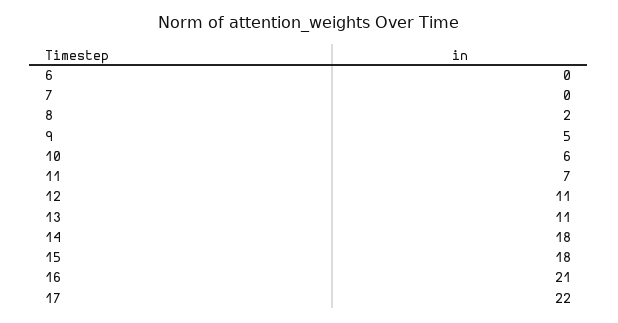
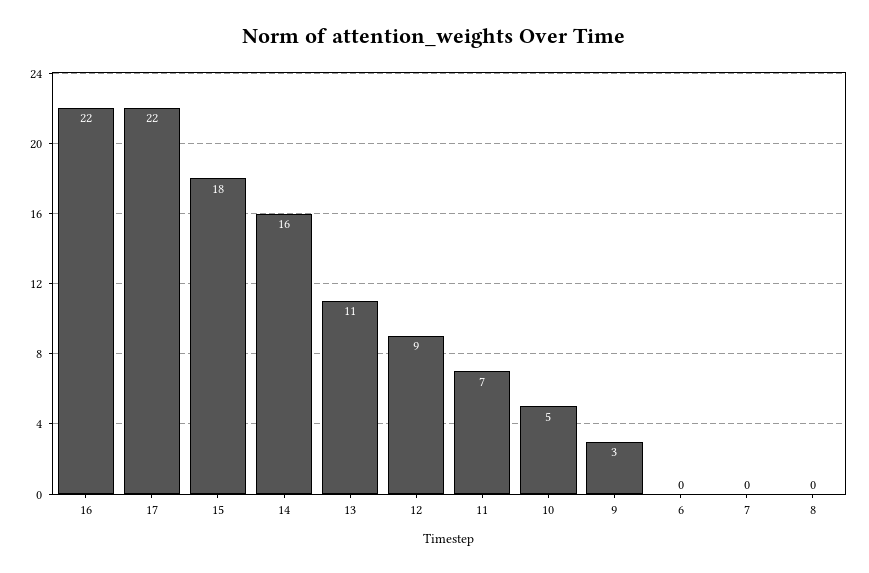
8: 2 -> 0
9: 5 -> 3
10: 6 -> 5
12: 11 -> 9
14: 18 -> 16
16: 21 -> 22

